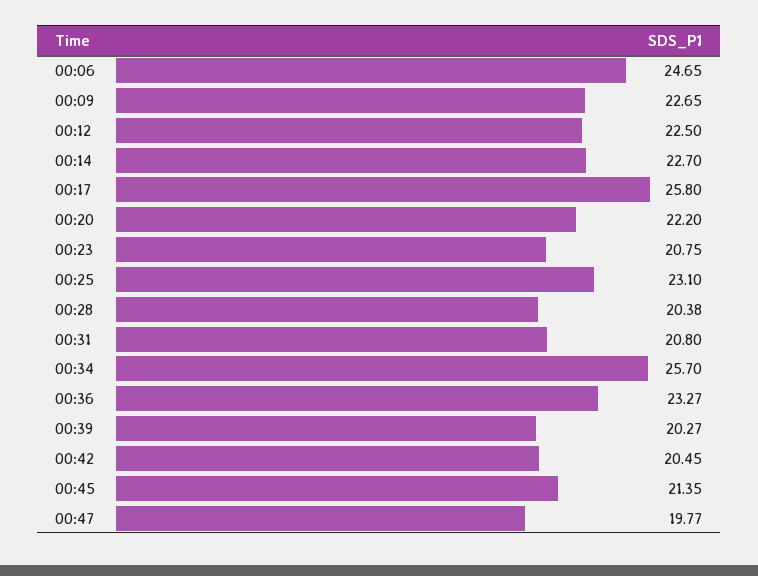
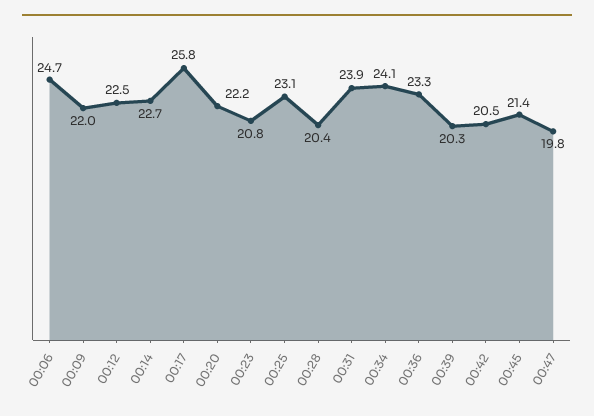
00:09: 22.65 -> 22
00:31: 20.8 -> 23.9
00:34: 25.7 -> 24.1

